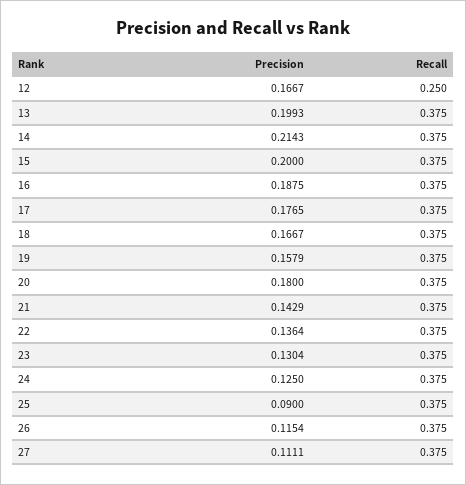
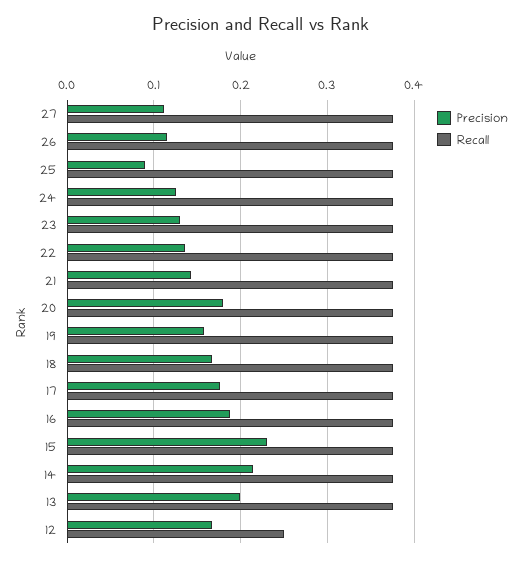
Precision, 15: 0.2 -> 0.23

